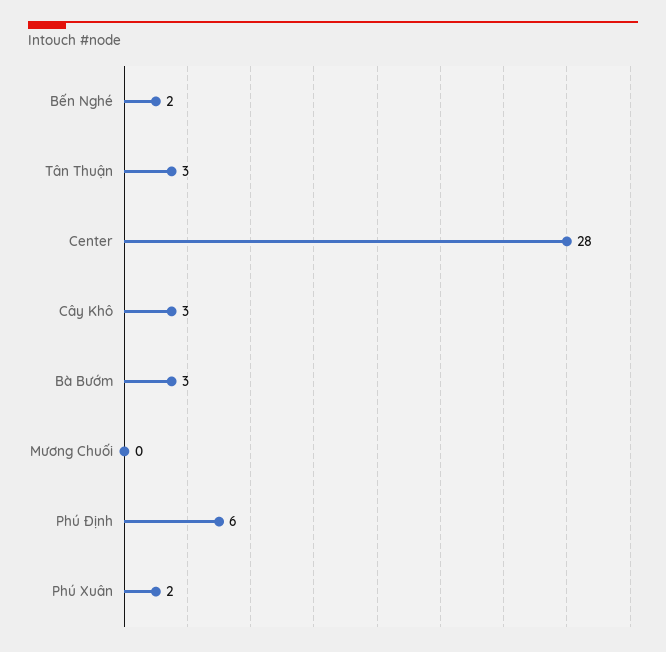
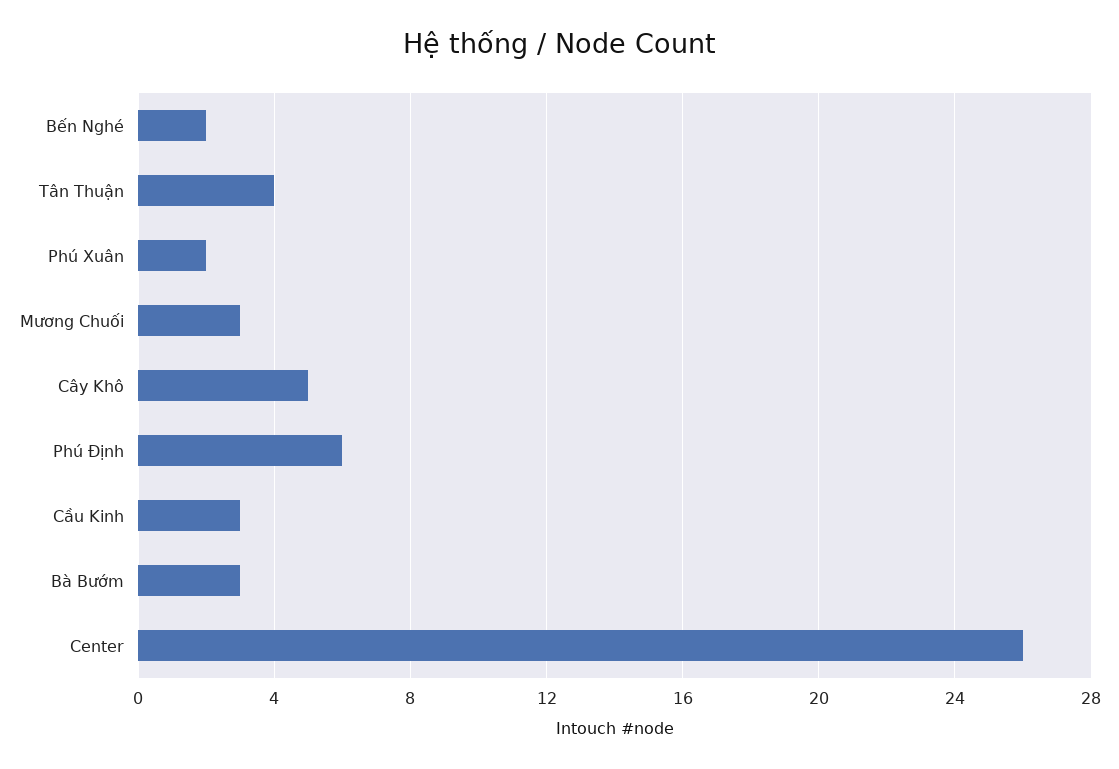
Tân Thuận: 3 -> 4
Center: 28 -> 26
Cây Khô: 3 -> 5
Mương Chuối: 0 -> 3
Cầu Kinh: none -> 3

